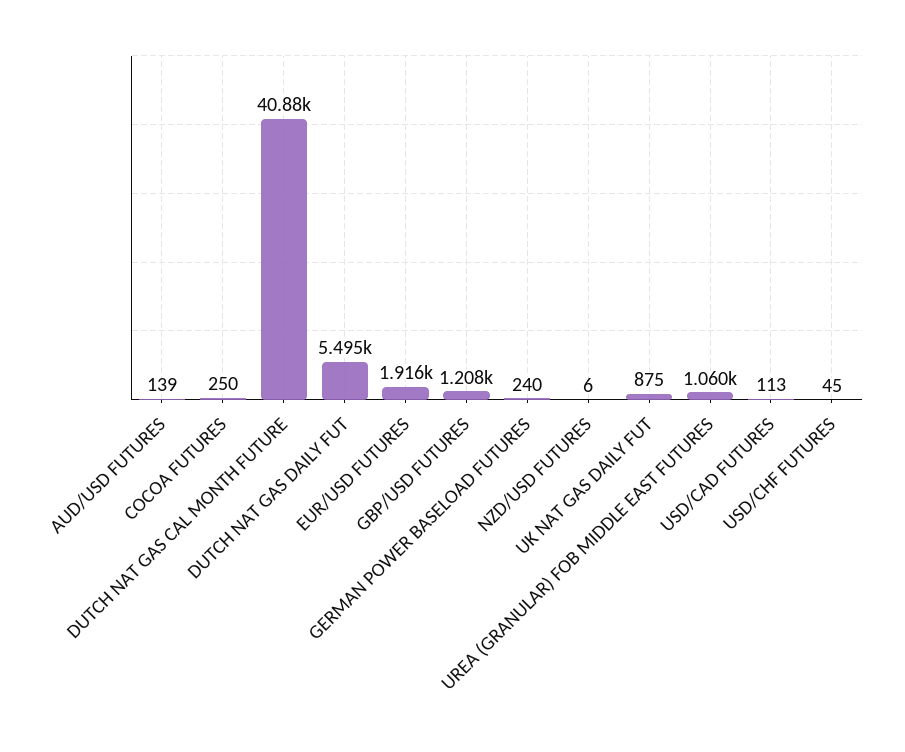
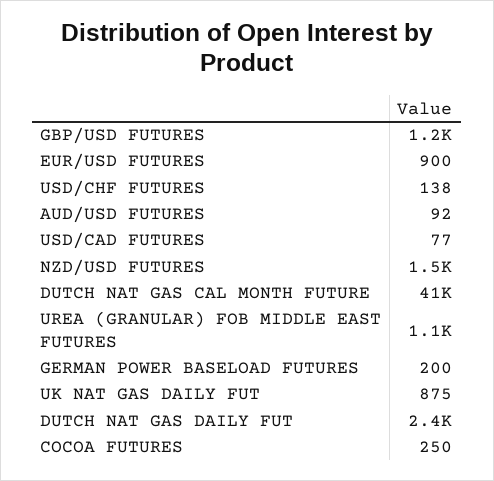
AUD/USD FUTURES: 139 -> 92
DUTCH NAT GAS DAILY FUT: 5495 -> 2400
EUR/USD FUTURES: 1916 -> 900
GERMAN POWER BASELOAD FUTURES: 240 -> 200
NZD/USD FUTURES: 6 -> 1500
USD/CAD FUTURES: 113 -> 77
USD/CHF FUTURES: 45 -> 138

